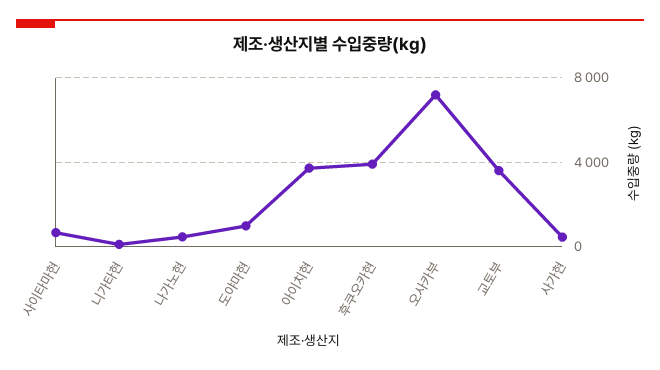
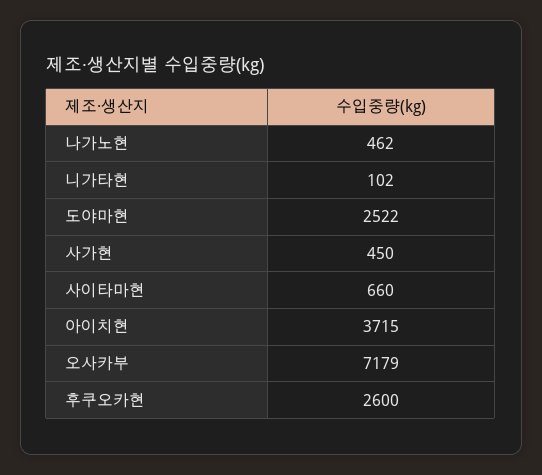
도야마현: 1000 -> 2522
후쿠오카현: 4000 -> 2600
교토부: 3500 -> none

